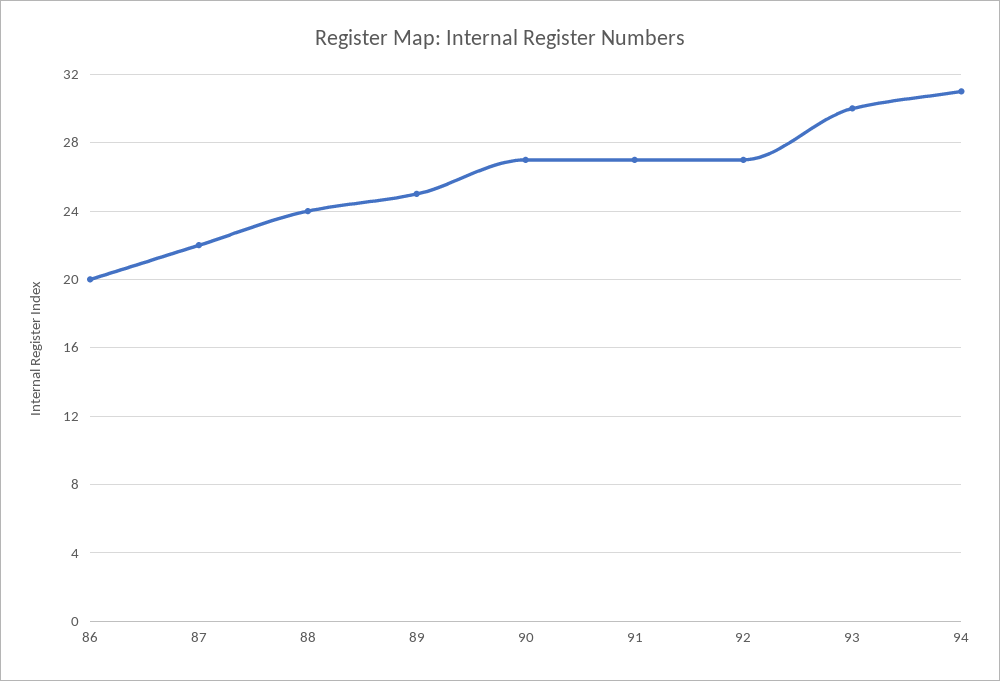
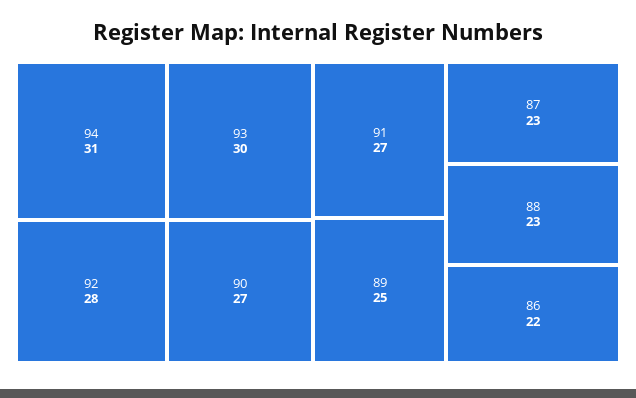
86: 20 -> 22
87: 22 -> 23
88: 24 -> 23
92: 27 -> 28

